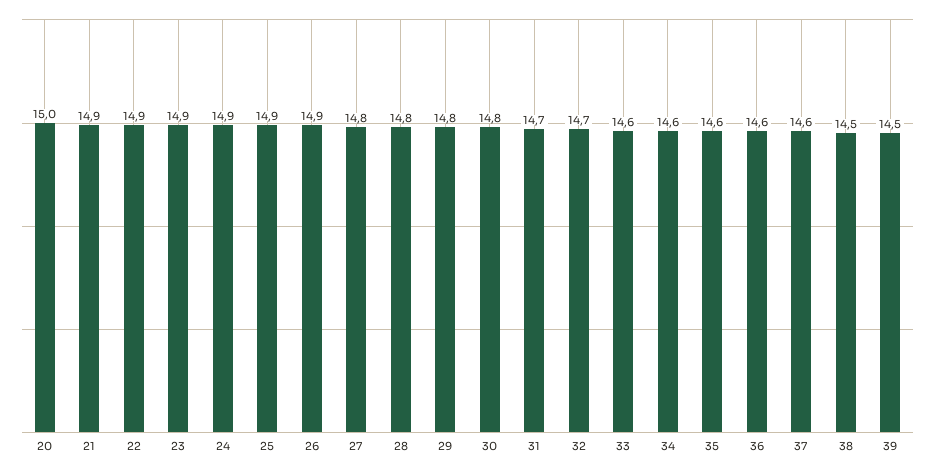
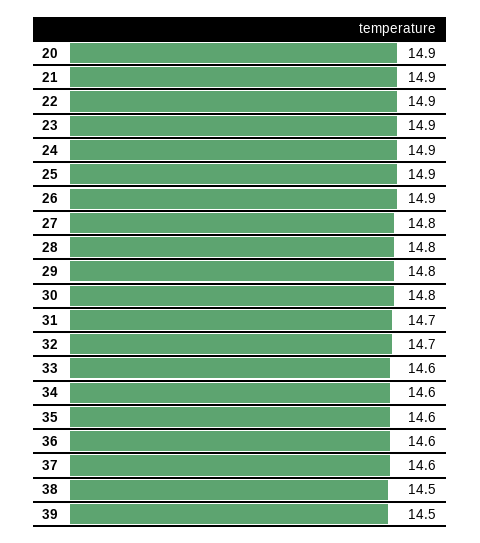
20: 15 -> 14.9

